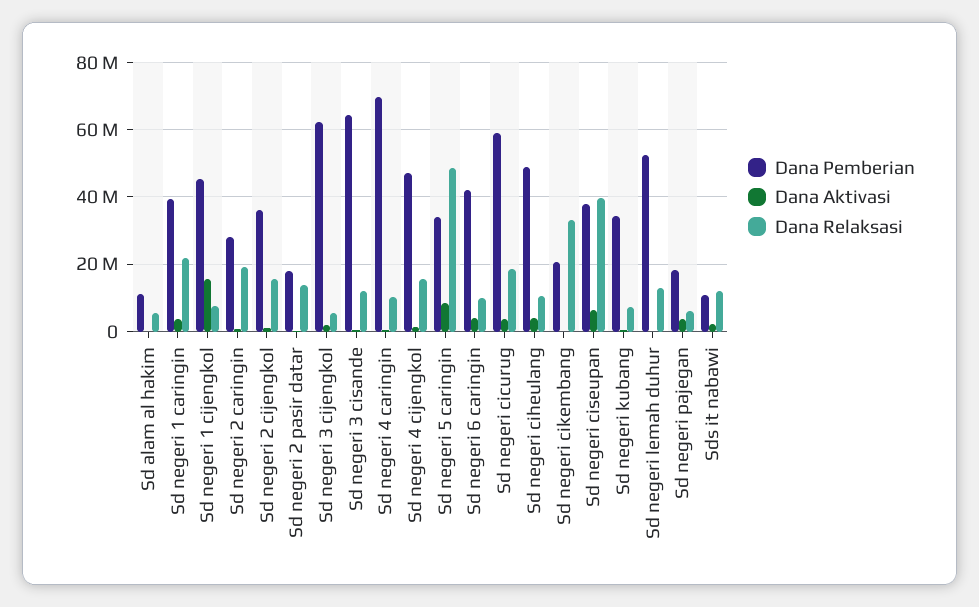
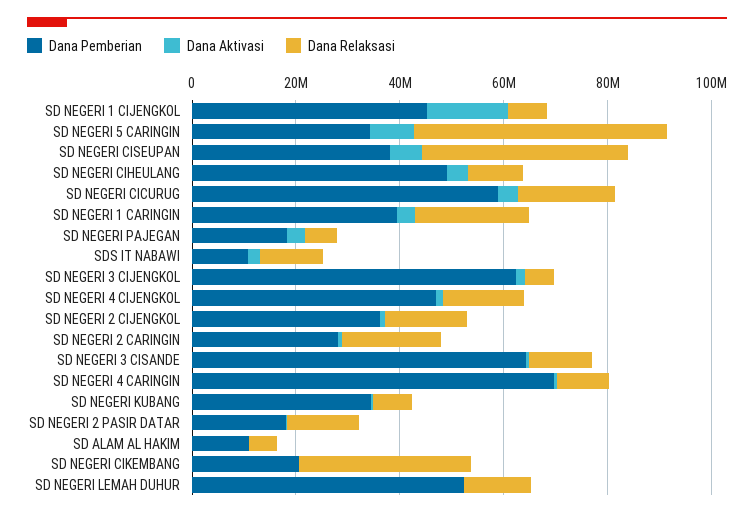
Dana Pemberian, Sd negeri 6 caringin: 42000000 -> none
Dana Aktivasi, Sd negeri 6 caringin: 4000000 -> none
Dana Relaksasi, Sd negeri 6 caringin: 10000000 -> none

